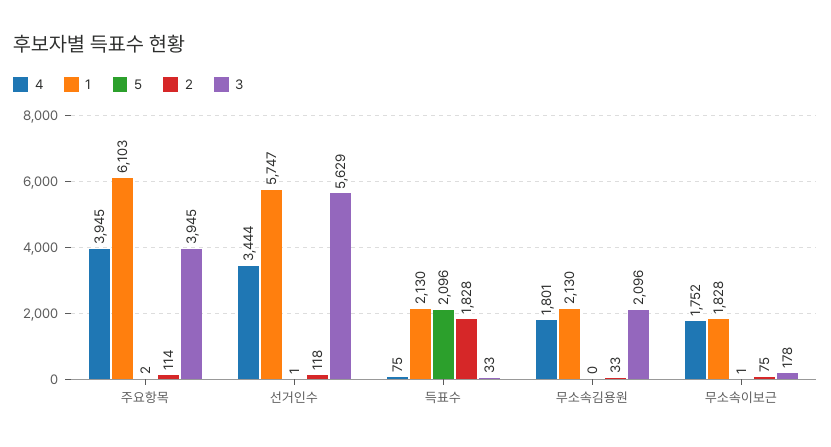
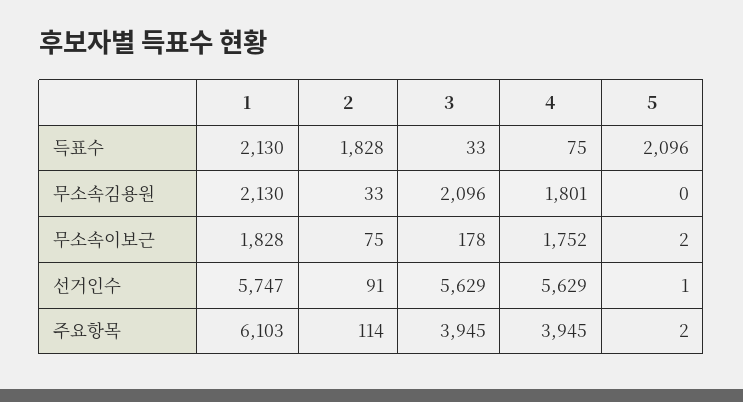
4, 선거인수: 3444 -> 5629
2, 선거인수: 118 -> 91
5, 무소속이보근: 1 -> 2

